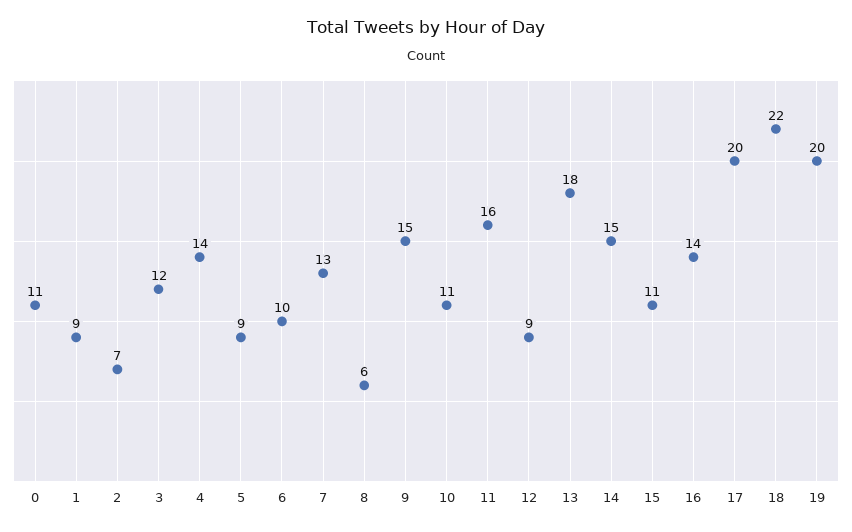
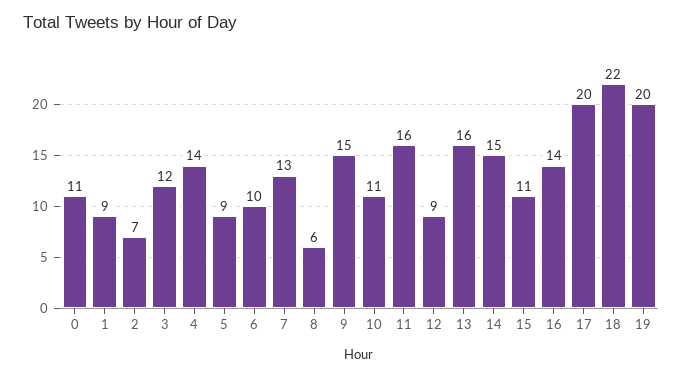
13: 18 -> 16

